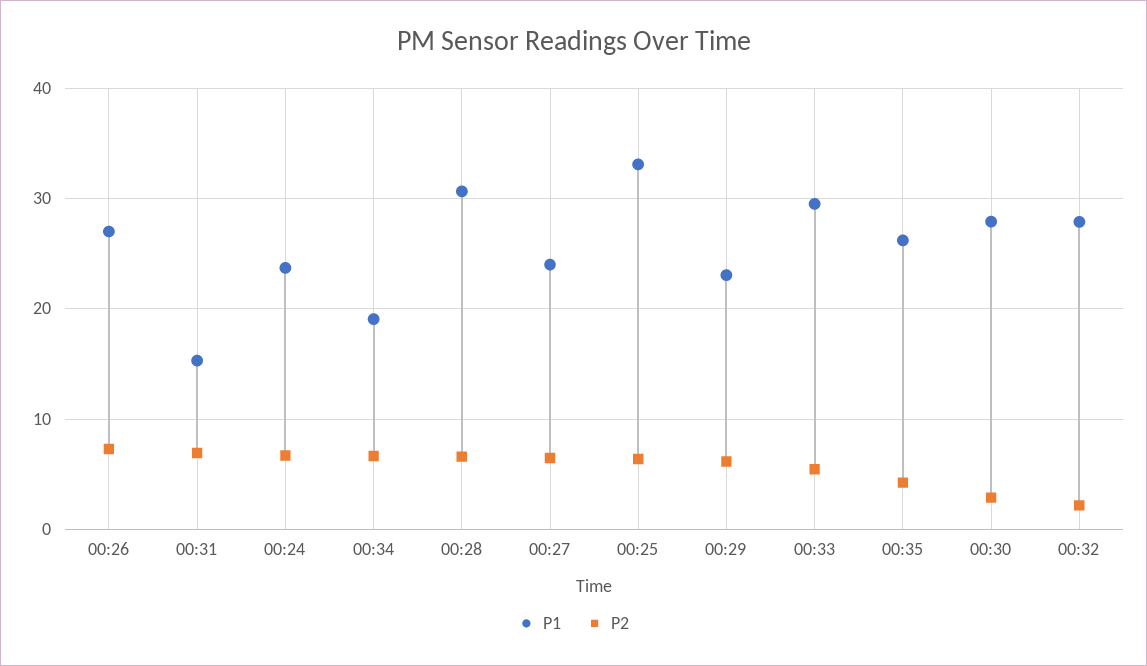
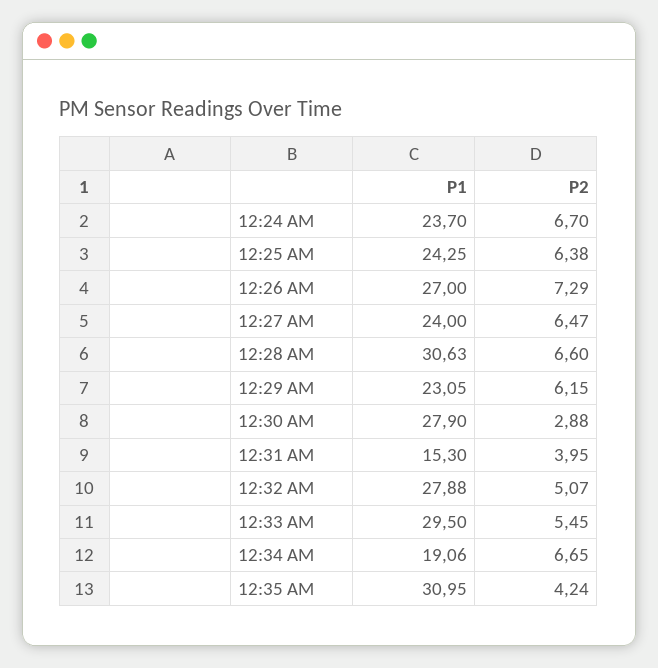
P2, 00:31: 7 -> 3.95
P1, 00:25: 33 -> 24.25
P1, 00:35: 26 -> 30.95
P2, 00:32: 2 -> 5.07

